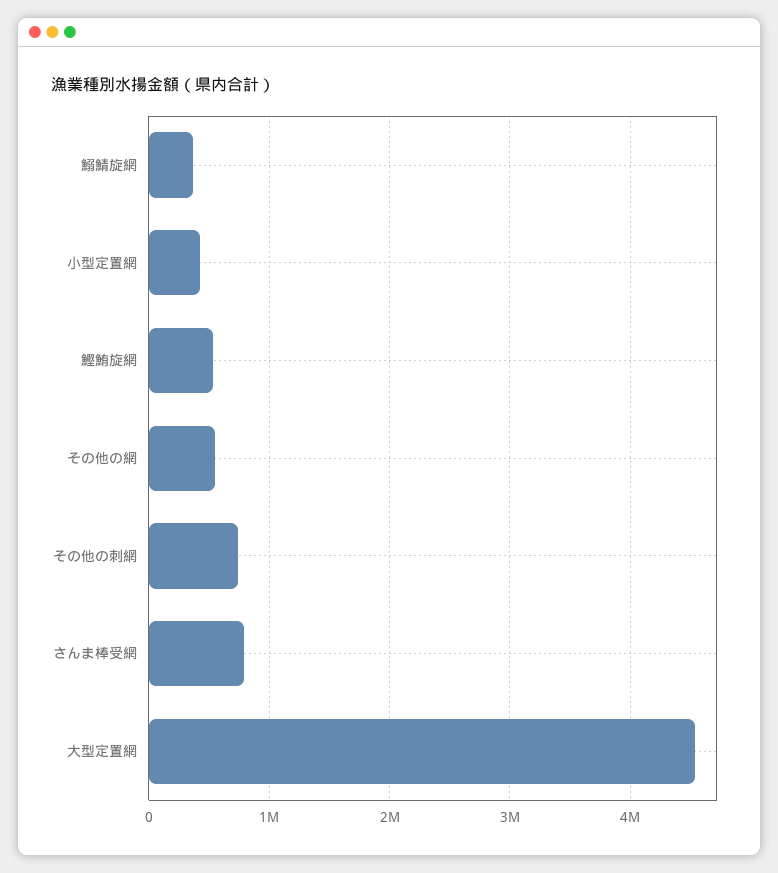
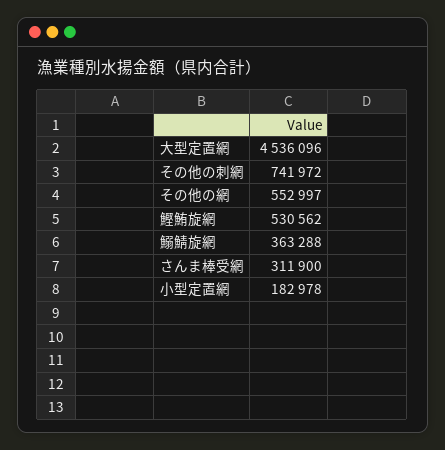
小型定置網: 400000 -> 182978
さんま棒受網: 800000 -> 311900

